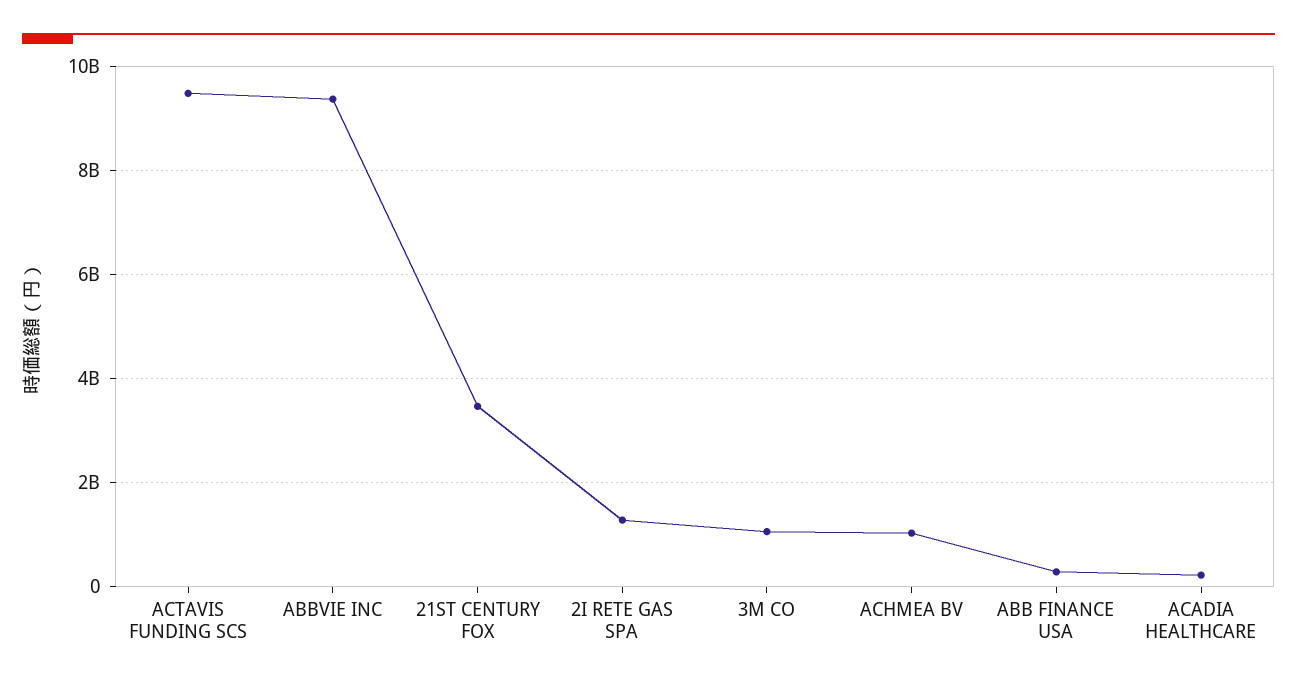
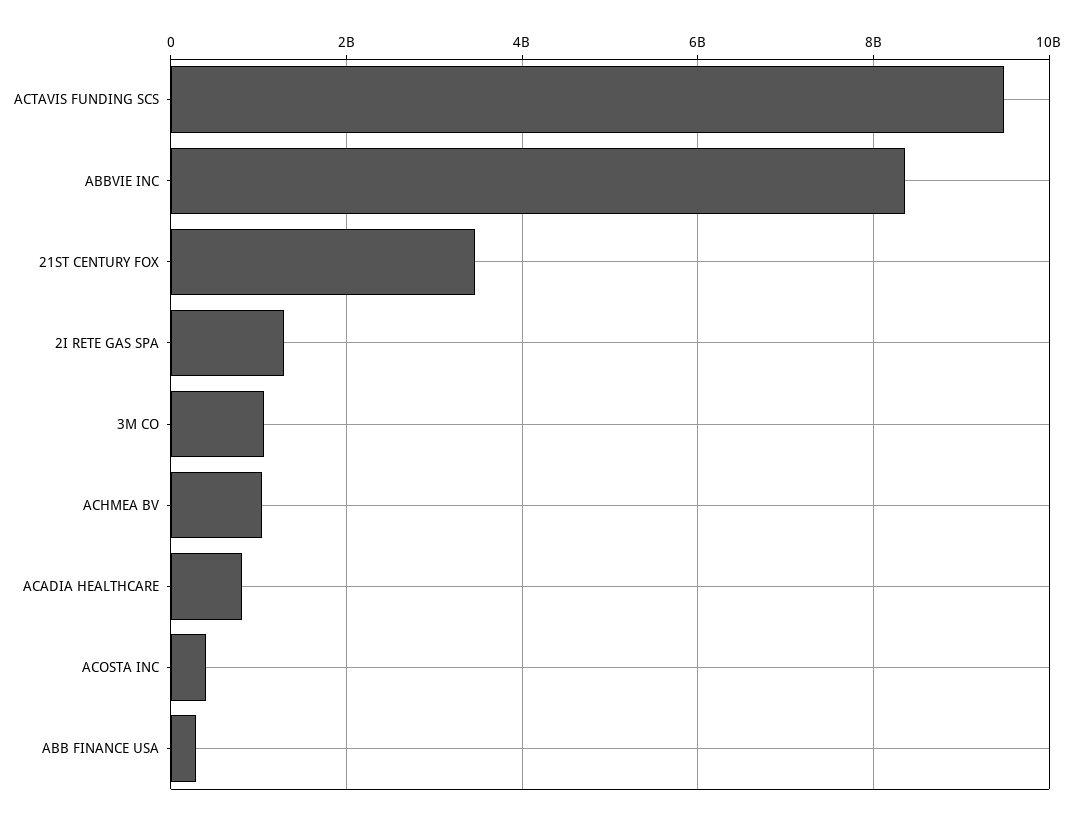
ABBVIE INC: 9400000000 -> 8400000000
ACADIA HEALTHCARE: 200000000 -> 800000000
ACOSTA INC: none -> 400000000

